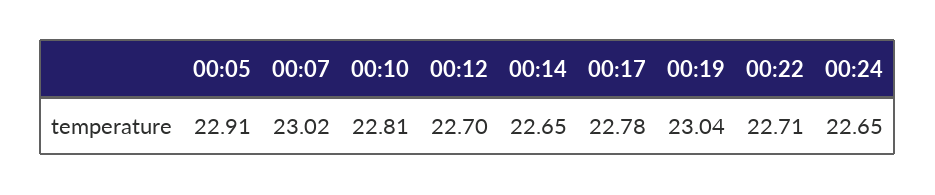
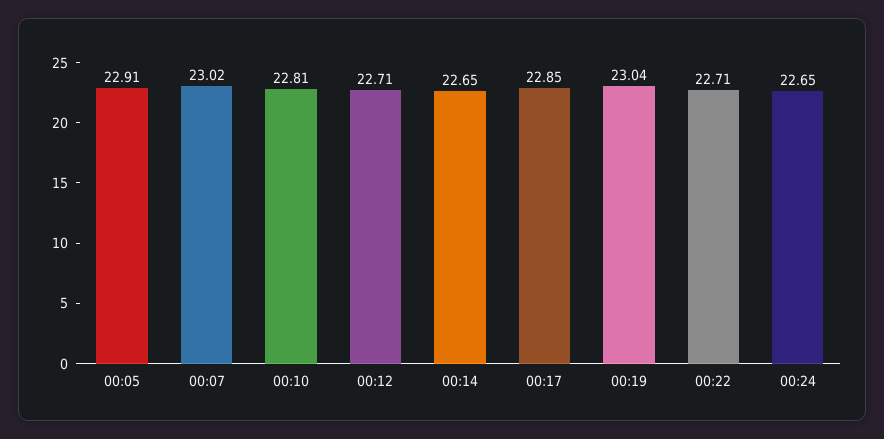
00:12: 22.7 -> 22.71
00:17: 22.78 -> 22.85

